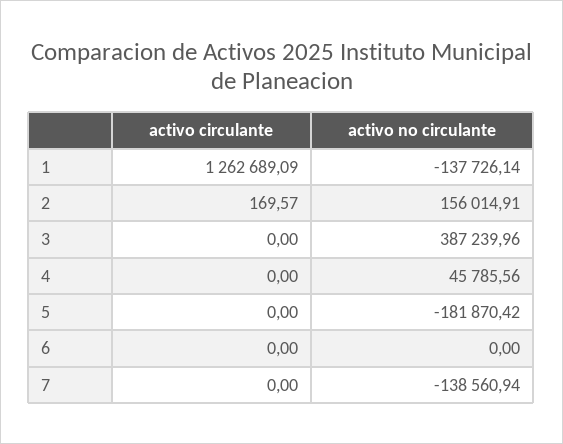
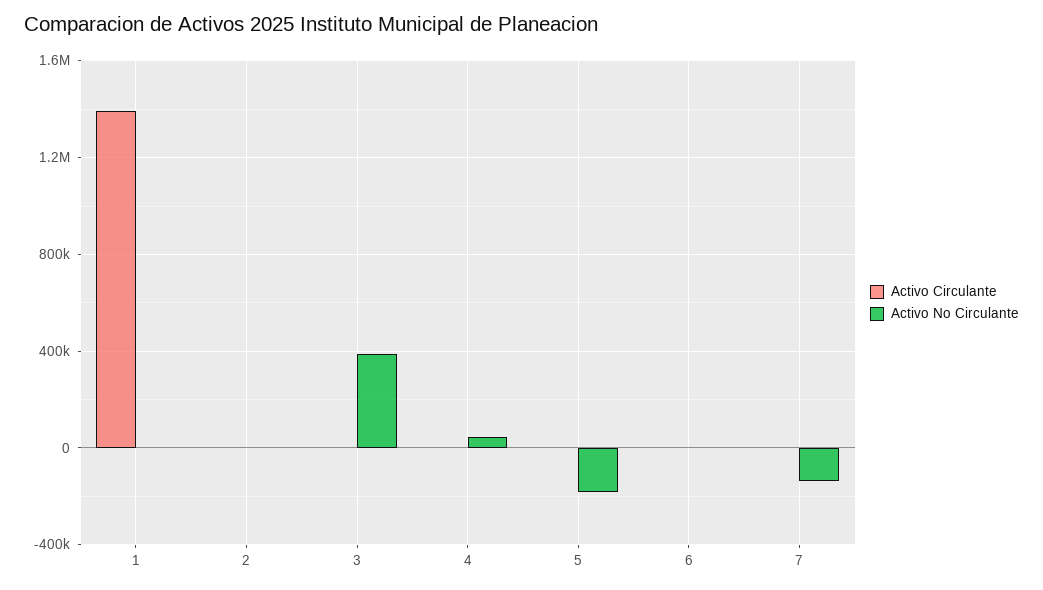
activo circulante, 1: 1262689.09 -> 1400000
activo no circulante, 1: -137726.14 -> 0
activo no circulante, 2: 156014.91 -> 0

